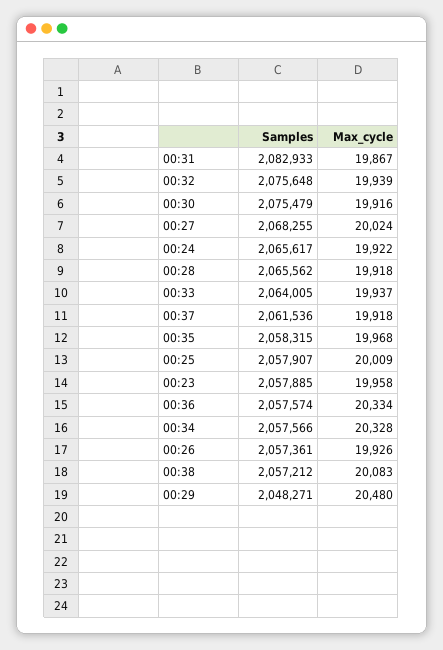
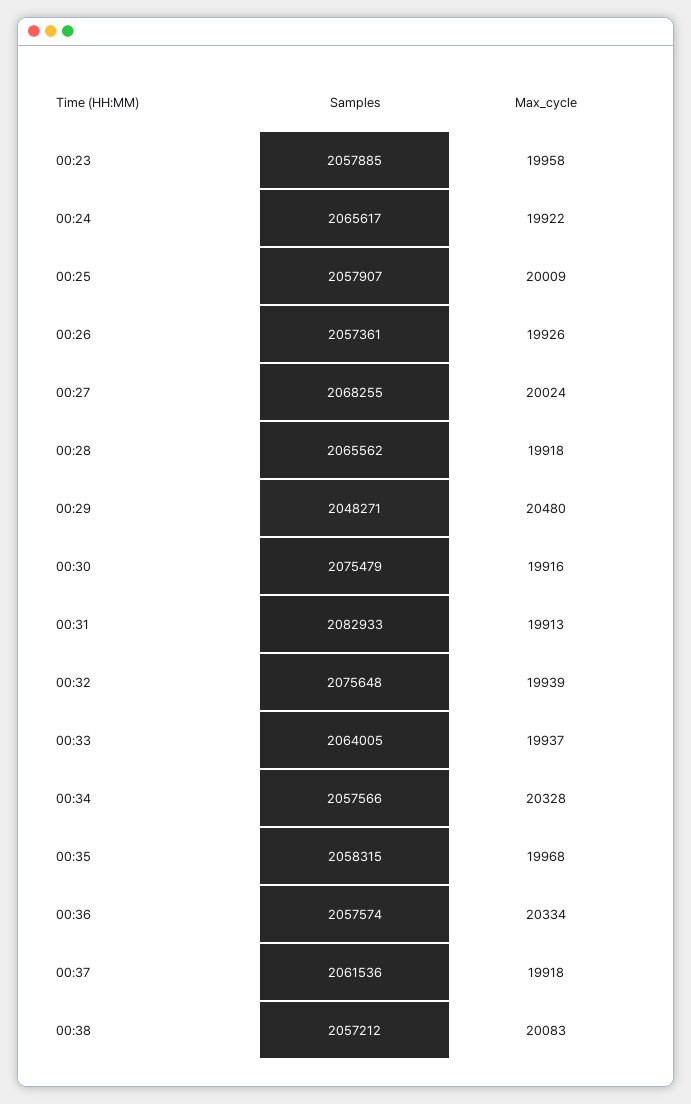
Max_cycle, 00:31: 19867 -> 19913

